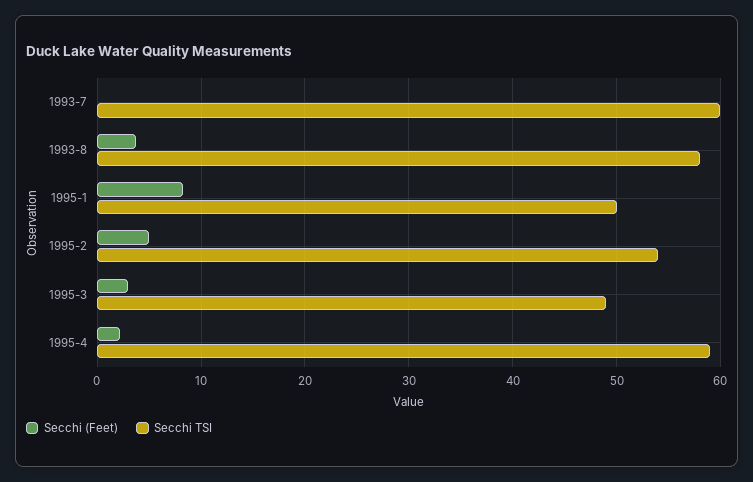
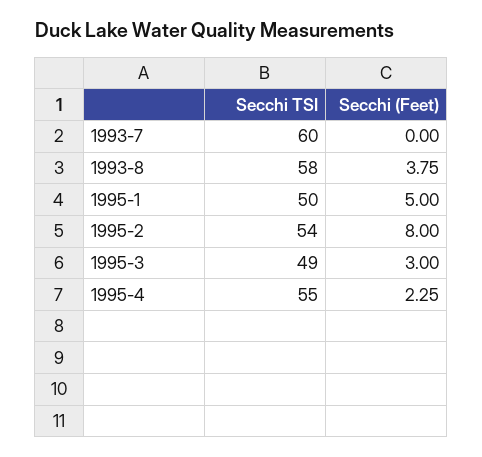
Secchi (Feet), 1995-1: 8 -> 5
Secchi (Feet), 1995-2: 5 -> 8
Secchi TSI, 1995-4: 59 -> 55

